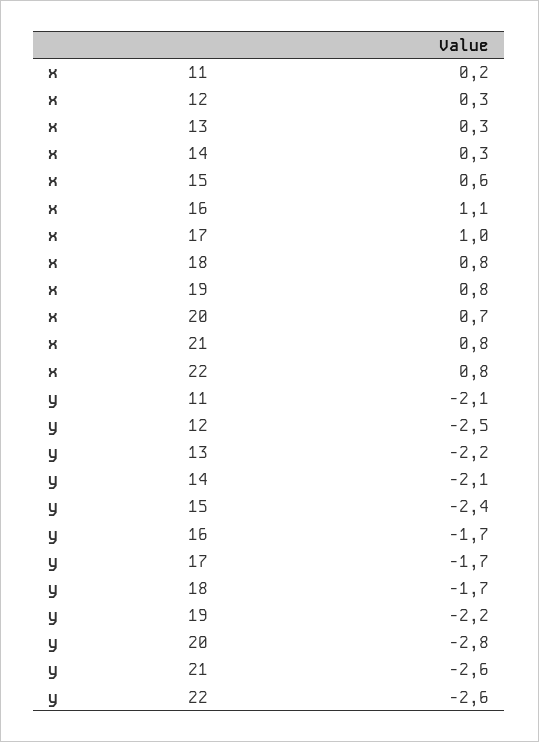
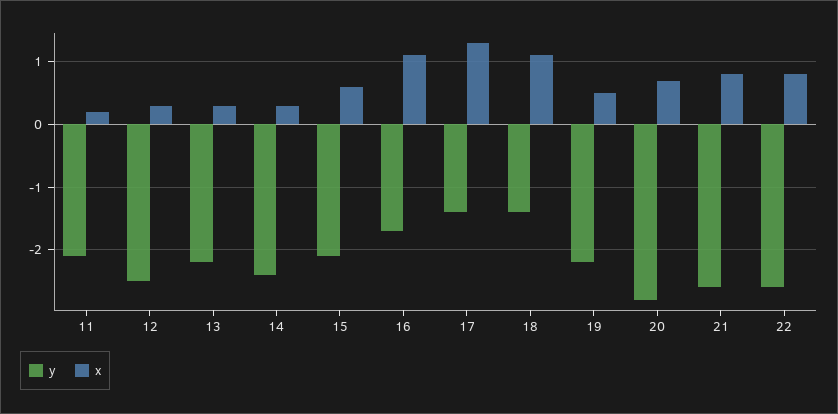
x, 17: 1 -> 1.3
x, 18: 0.8 -> 1.1
x, 19: 0.8 -> 0.5
y, 14: -2.1 -> -2.4
y, 15: -2.4 -> -2.1
y, 17: -1.7 -> -1.4
y, 18: -1.7 -> -1.4

